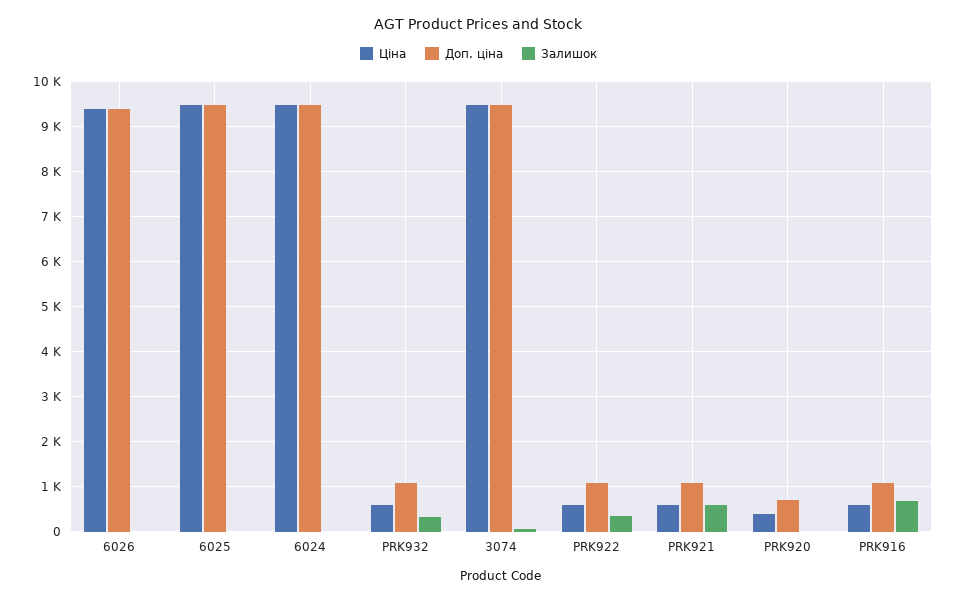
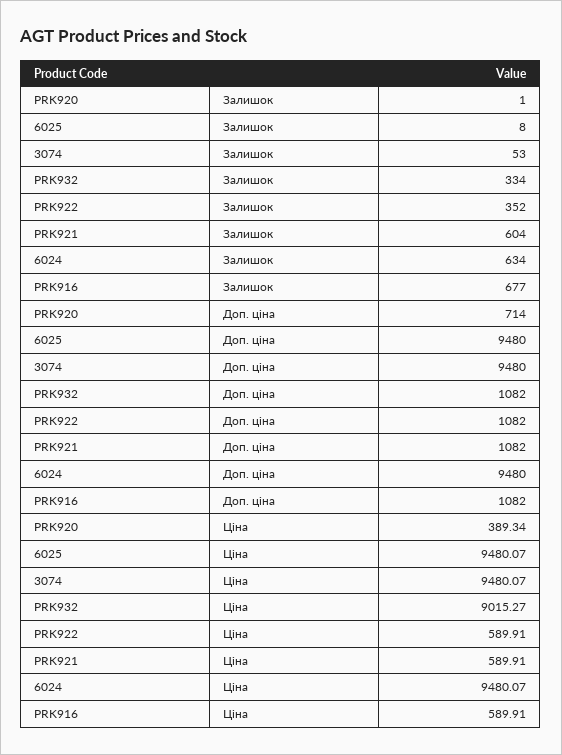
Ціна, 6026: 9400 -> none
Доп. ціна, 6026: 9400 -> none
Залишок, 6026: 0 -> none
Залишок, 6024: 0 -> 634
Ціна, PRK932: 600 -> 9015.27

